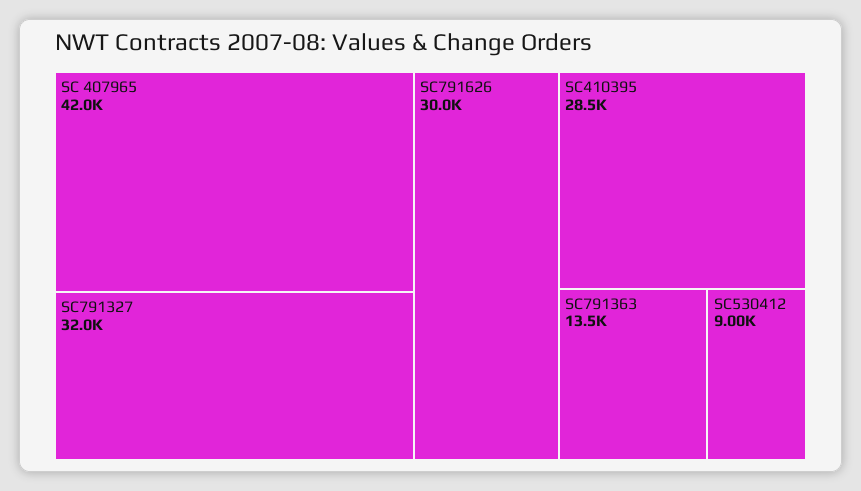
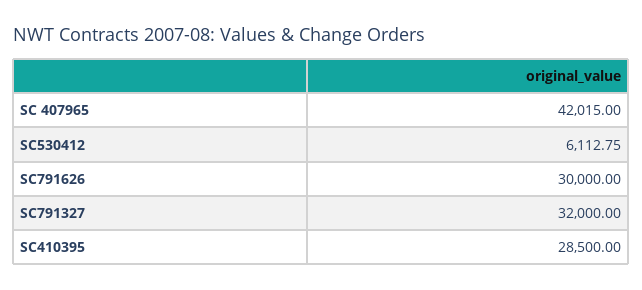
SC791363: 13500 -> none
SC530412: 9000 -> 6112.75

